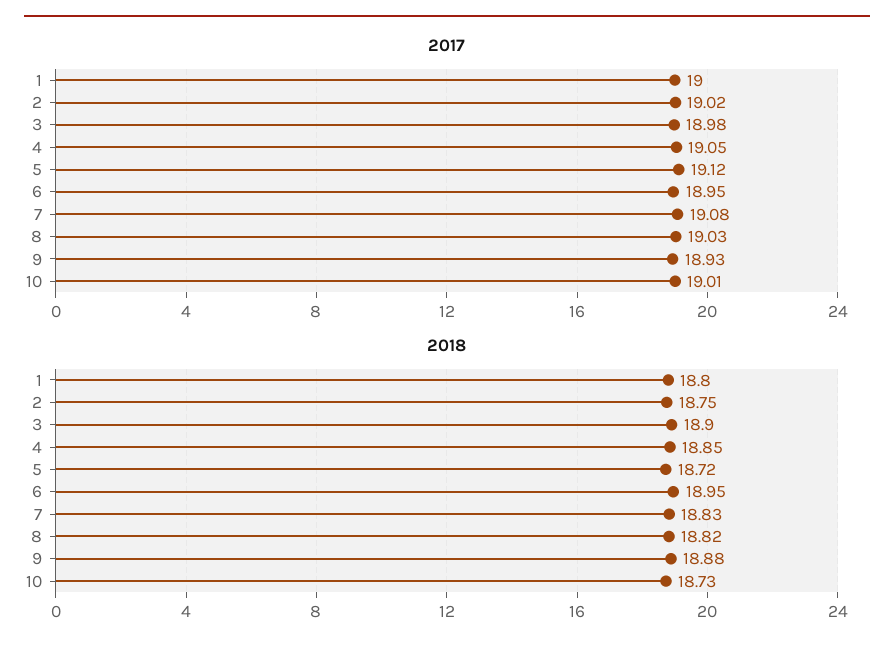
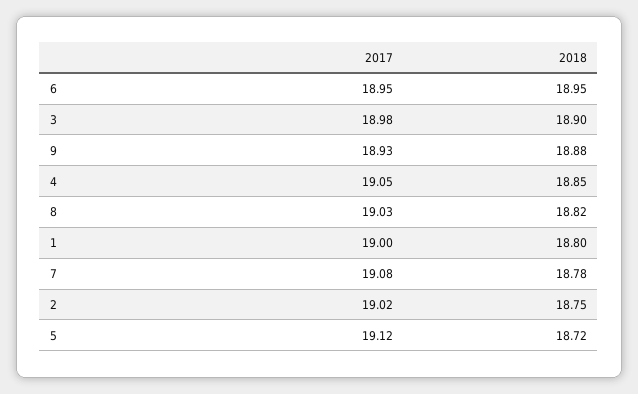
2017, 10: 19.01 -> none
2018, 7: 18.83 -> 18.78
2018, 10: 18.73 -> none

